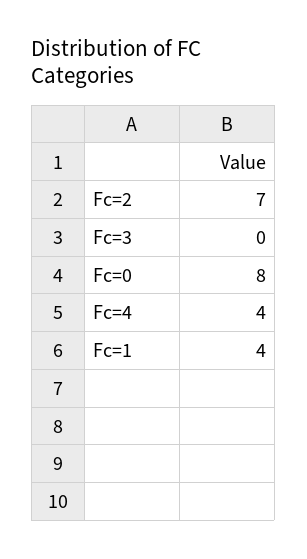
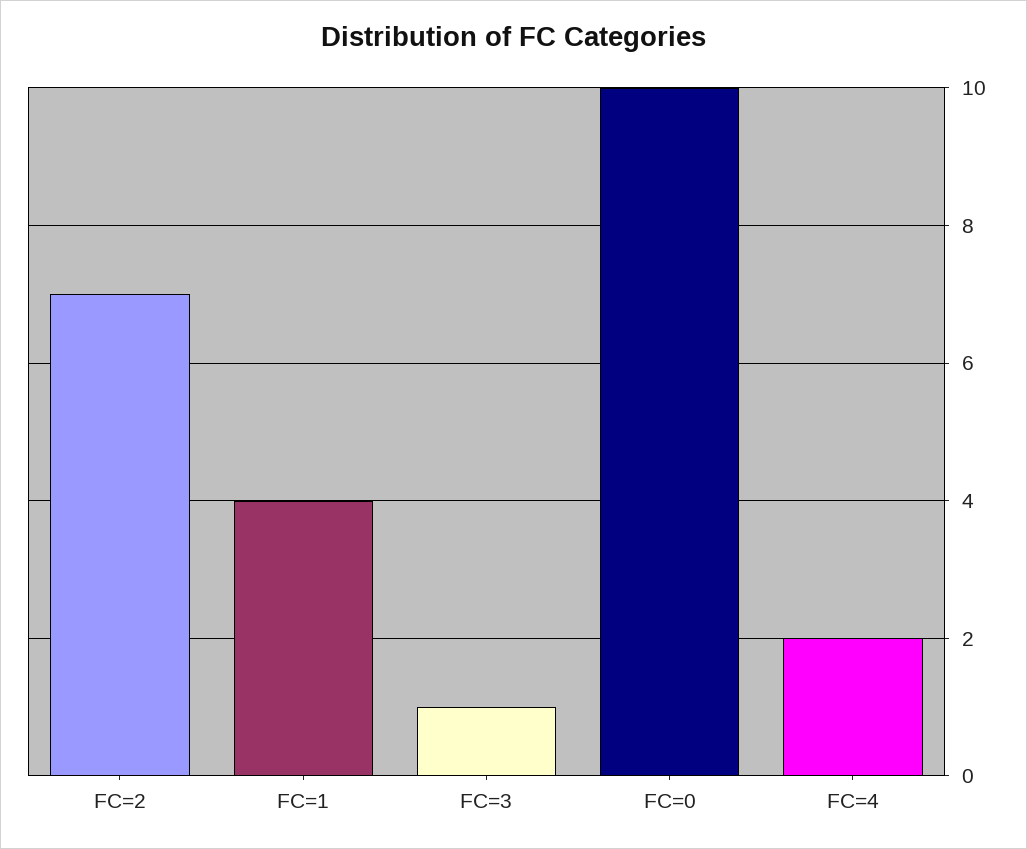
Fc=3: 0 -> 1
Fc=0: 8 -> 10
Fc=4: 4 -> 2

